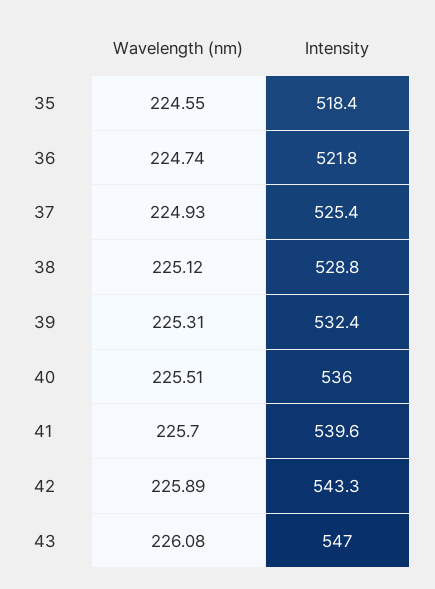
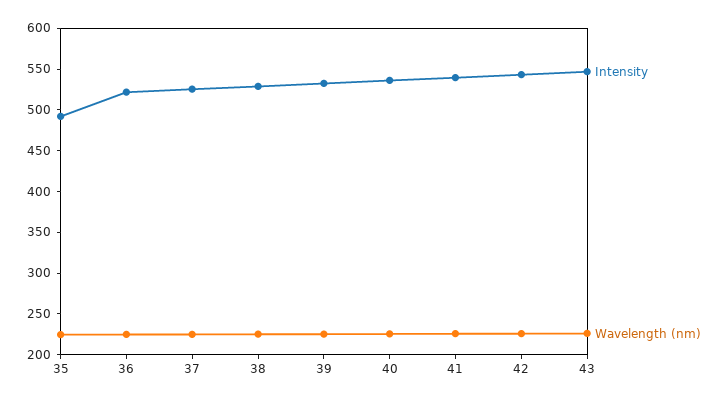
Intensity, 35: 518.4 -> 490

